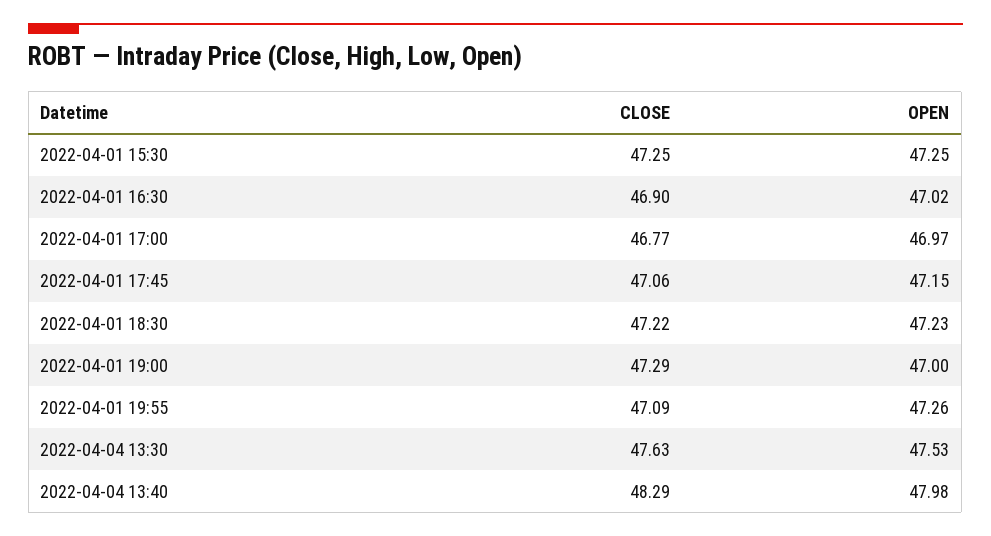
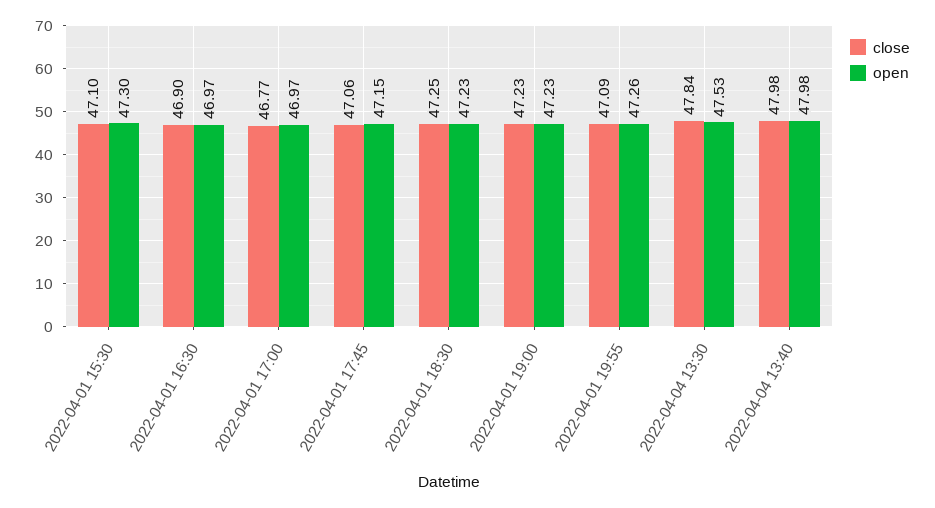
CLOSE, 2022-04-01 15:30: 47.25 -> 47.1
OPEN, 2022-04-01 15:30: 47.25 -> 47.3
OPEN, 2022-04-01 16:30: 47.02 -> 46.97
CLOSE, 2022-04-01 18:30: 47.22 -> 47.25
CLOSE, 2022-04-01 19:00: 47.29 -> 47.23
OPEN, 2022-04-01 19:00: 47 -> 47.23
CLOSE, 2022-04-04 13:30: 47.63 -> 47.84
CLOSE, 2022-04-04 13:40: 48.29 -> 47.98

